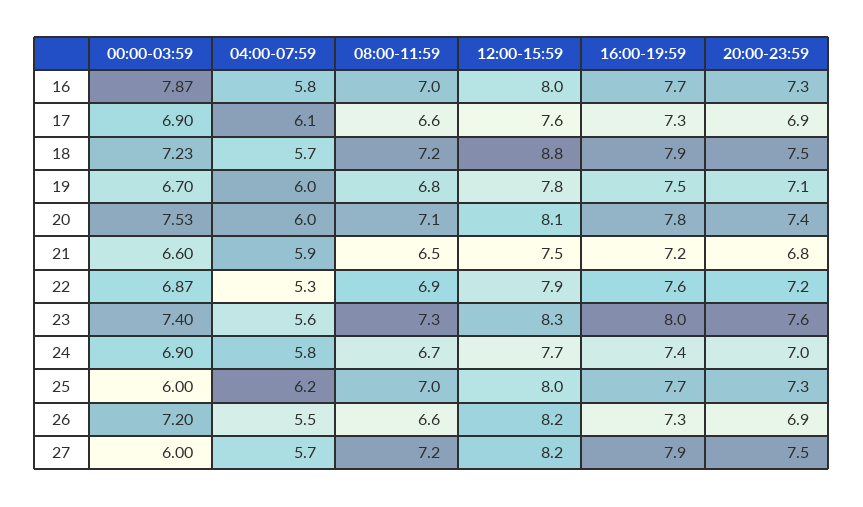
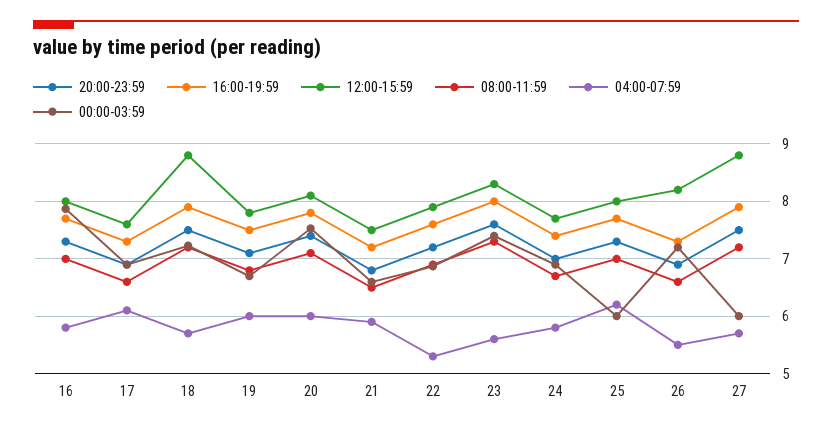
12:00-15:59, 27: 8.2 -> 8.8

